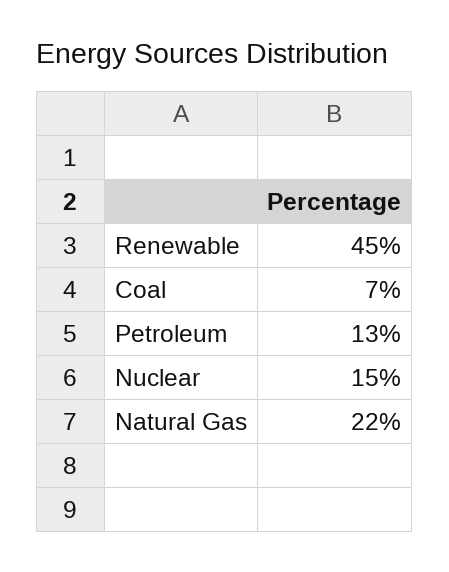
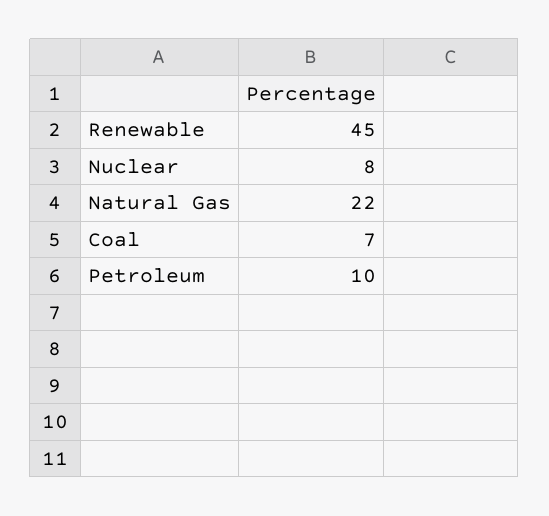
Petroleum: 13 -> 10
Nuclear: 15 -> 8

